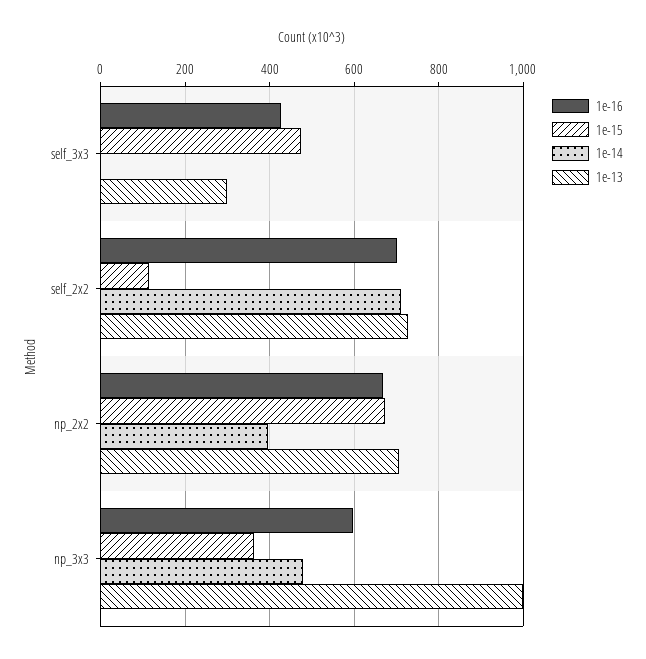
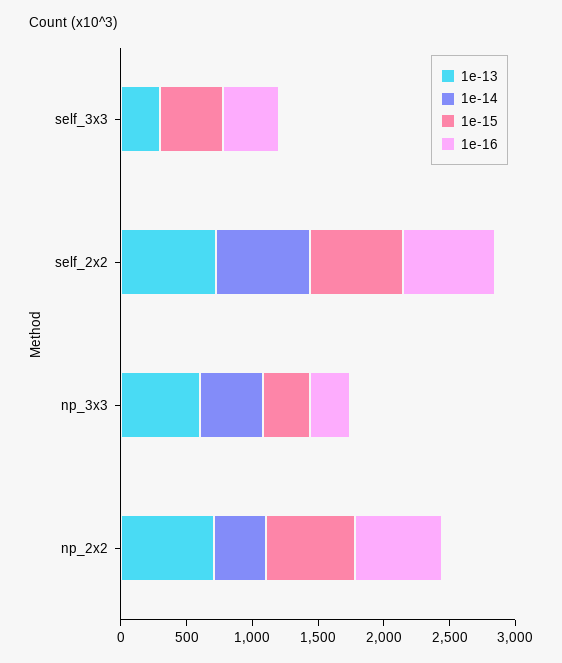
1e-15, self_2x2: 120 -> 700
1e-16, np_3x3: 600 -> 300
1e-13, np_3x3: 1000 -> 600

